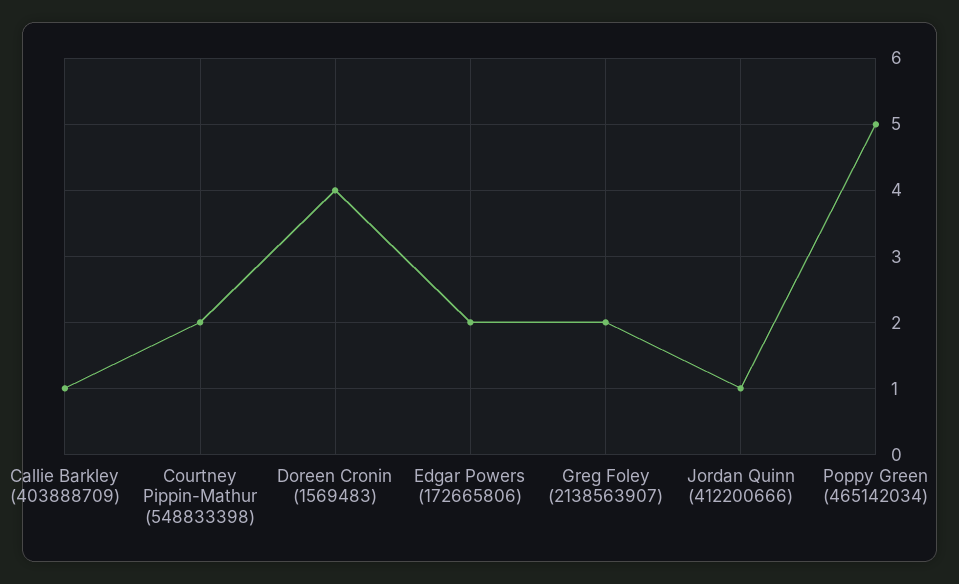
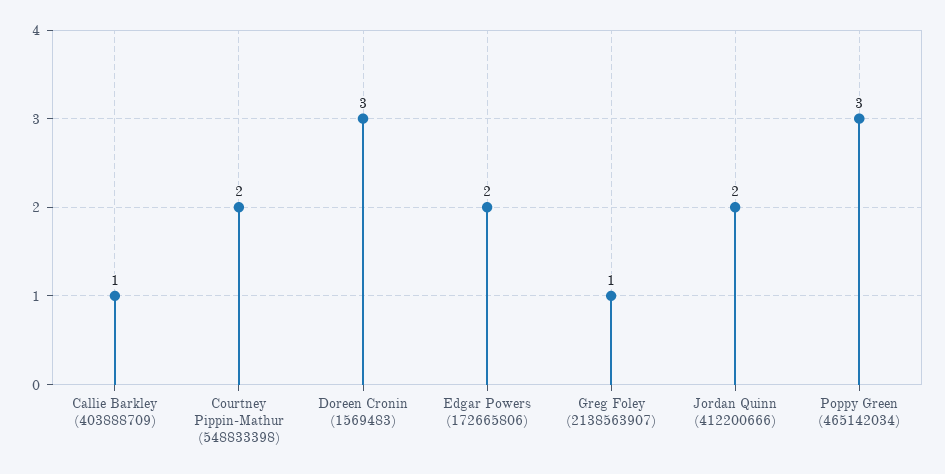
Doreen Cronin (1569483): 4 -> 3
Greg Foley (2138563907): 2 -> 1
Jordan Quinn (412200666): 1 -> 2
Poppy Green (465142034): 5 -> 3

